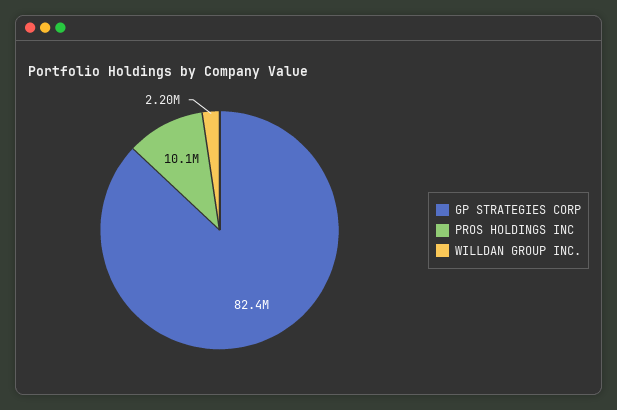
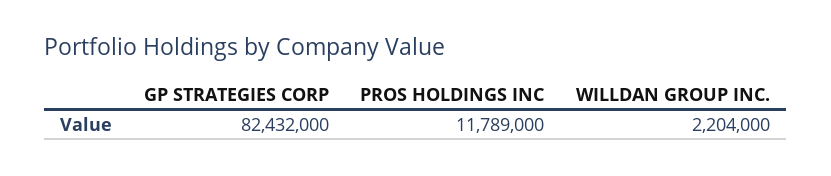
PROS HOLDINGS INC: 10100000 -> 11789000

